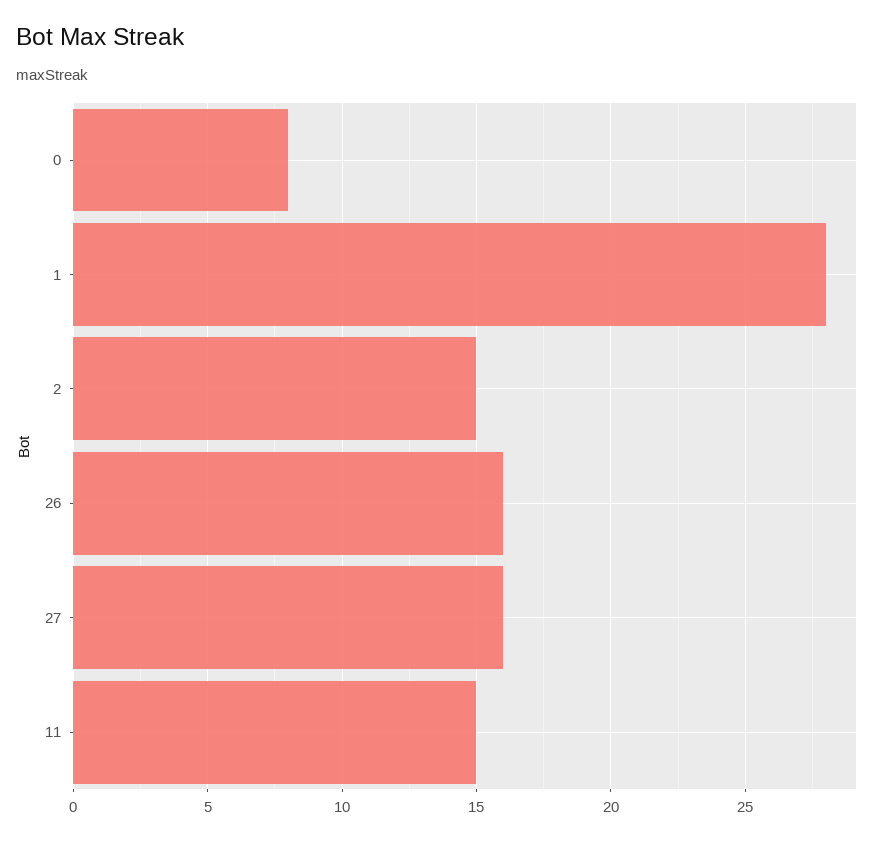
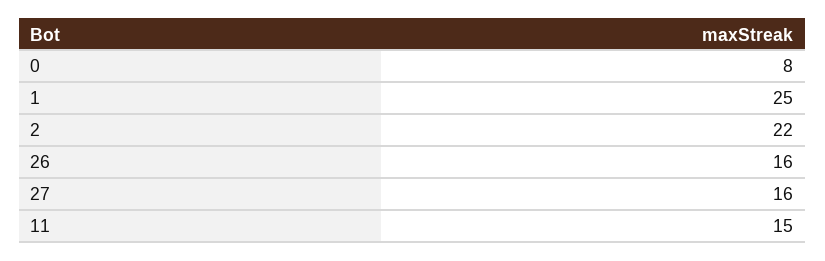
1: 28 -> 25
2: 15 -> 22

